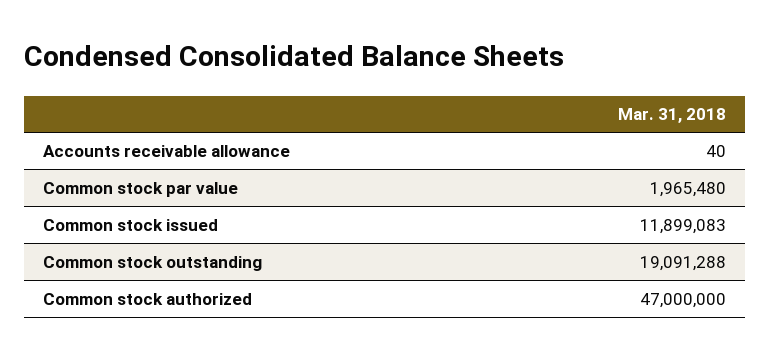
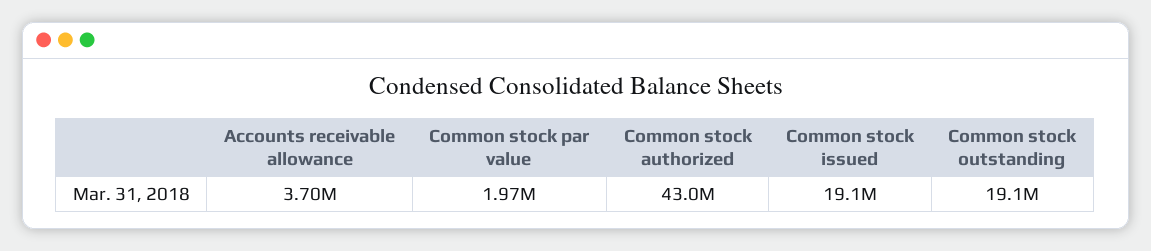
Accounts receivable allowance: 40 -> 3700000
Common stock issued: 11899083 -> 19100000
Common stock authorized: 47000000 -> 43000000

